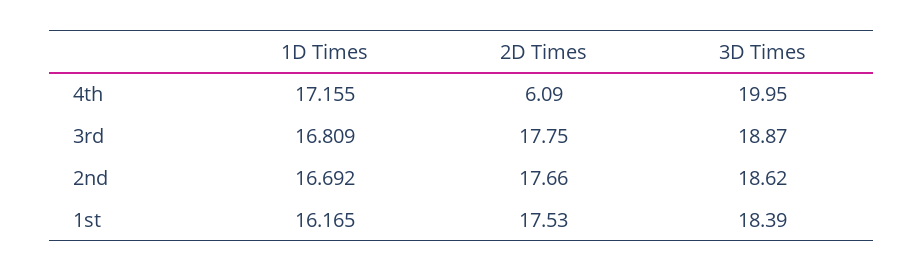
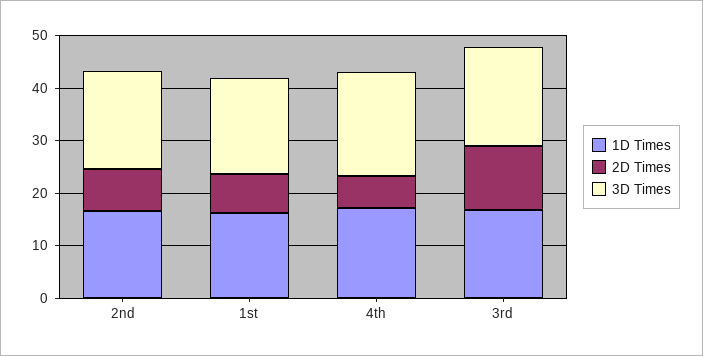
2D Times, 3rd: 17.75 -> 12
2D Times, 2nd: 17.66 -> 8
2D Times, 1st: 17.53 -> 8

